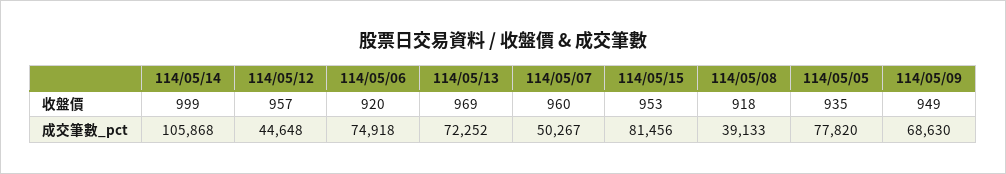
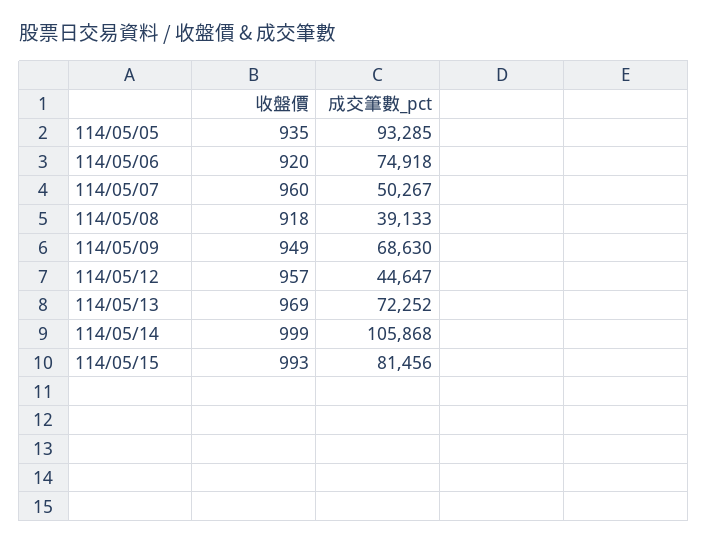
114/05/15, 收盤價: 953 -> 993
114/05/12, 成交筆數_pct: 44648 -> 44647
114/05/05, 成交筆數_pct: 77820 -> 93285

